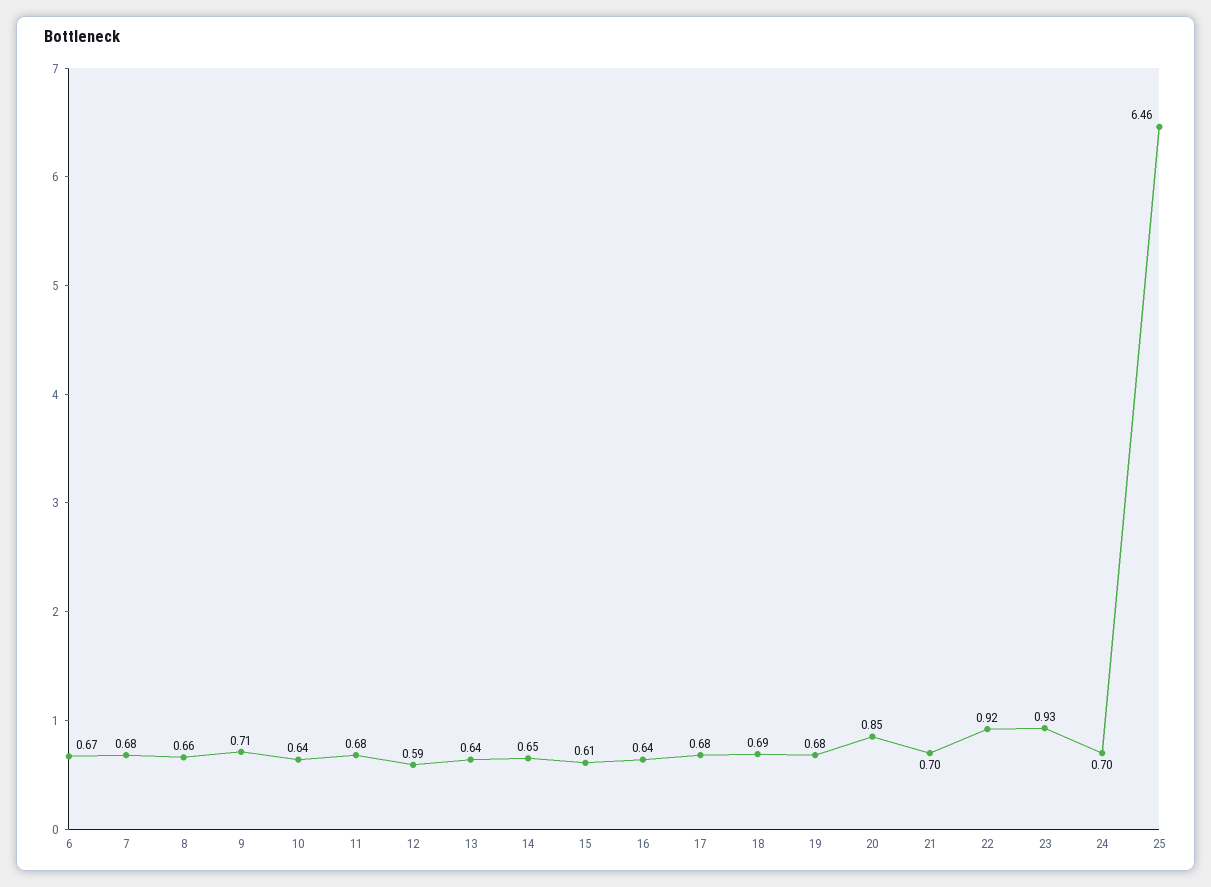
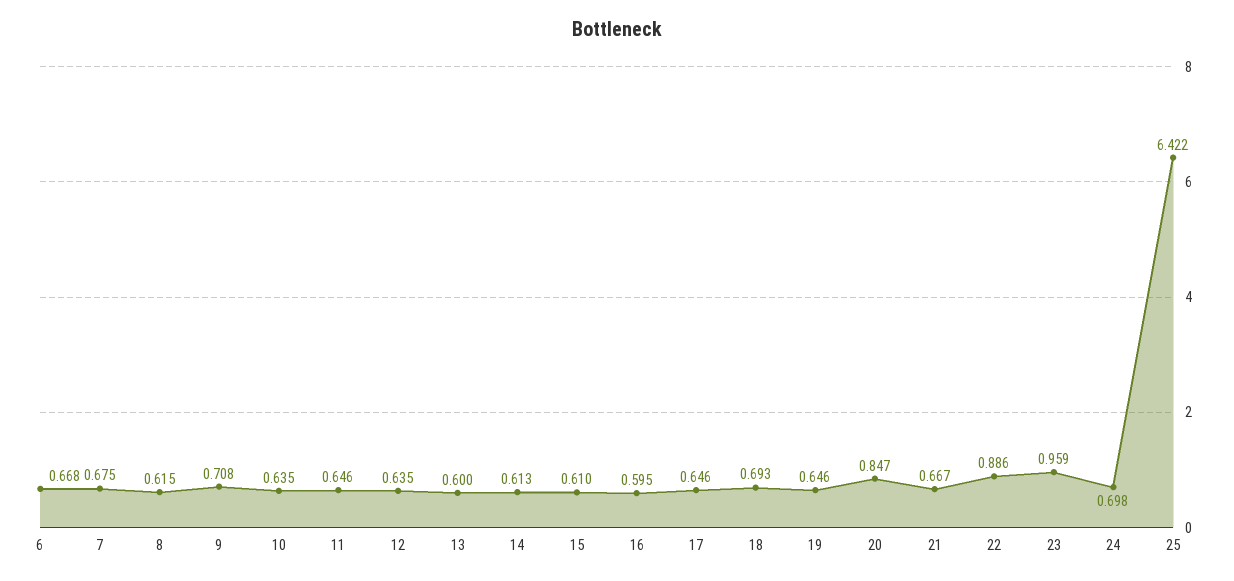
8: 0.66 -> 0.615
11: 0.68 -> 0.646
12: 0.59 -> 0.635
13: 0.64 -> 0.6
14: 0.65 -> 0.613
16: 0.64 -> 0.595
17: 0.68 -> 0.646
19: 0.68 -> 0.646
21: 0.7 -> 0.667
22: 0.92 -> 0.886
23: 0.93 -> 0.959
25: 6.46 -> 6.422

